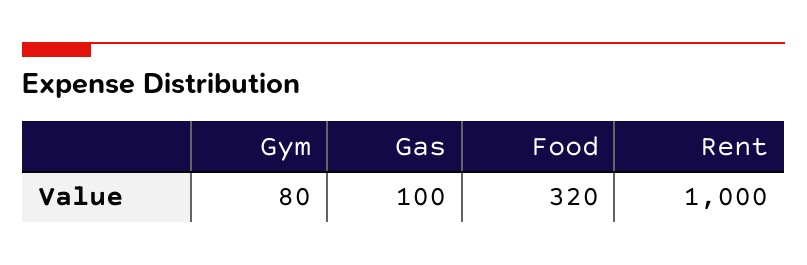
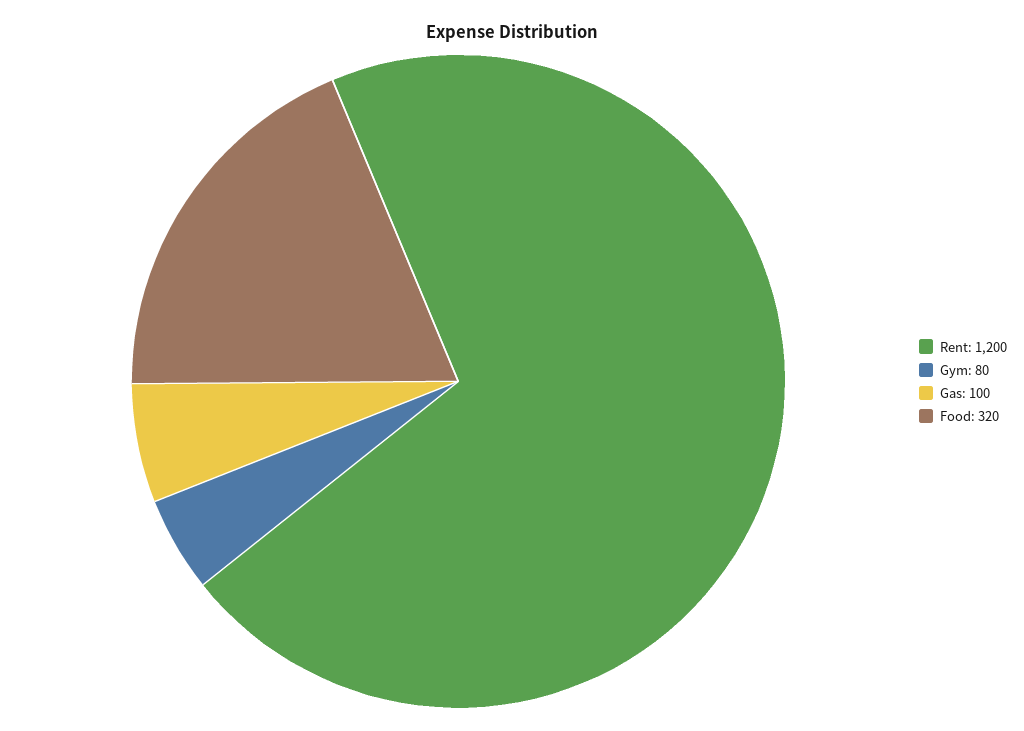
Rent: 1000 -> 1200

